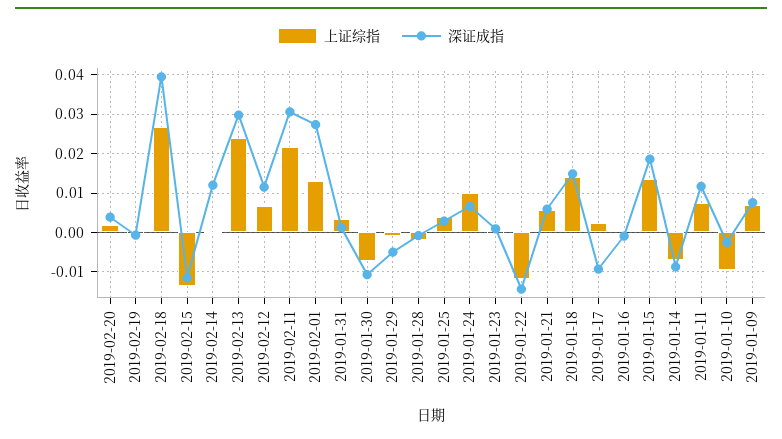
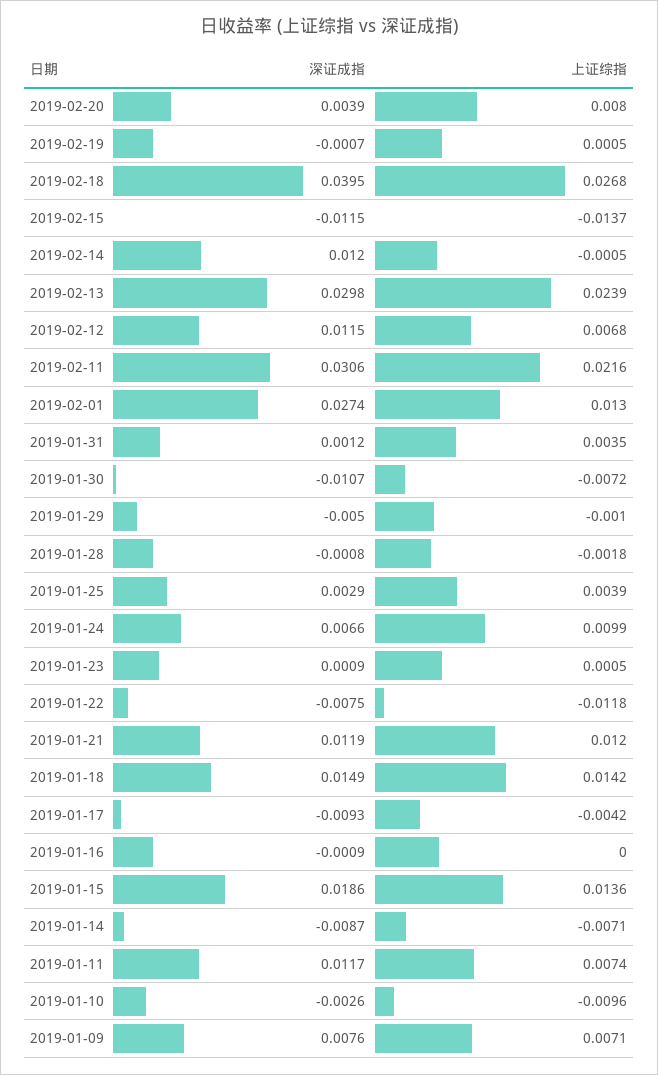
上证综指, 2019-02-20: 0.002 -> 0.008
深证成指, 2019-01-22: -0.014 -> -0.0075
上证综指, 2019-01-21: 0.006 -> 0.012
深证成指, 2019-01-21: 0.006 -> 0.0119
上证综指, 2019-01-17: 0.002 -> -0.0042

